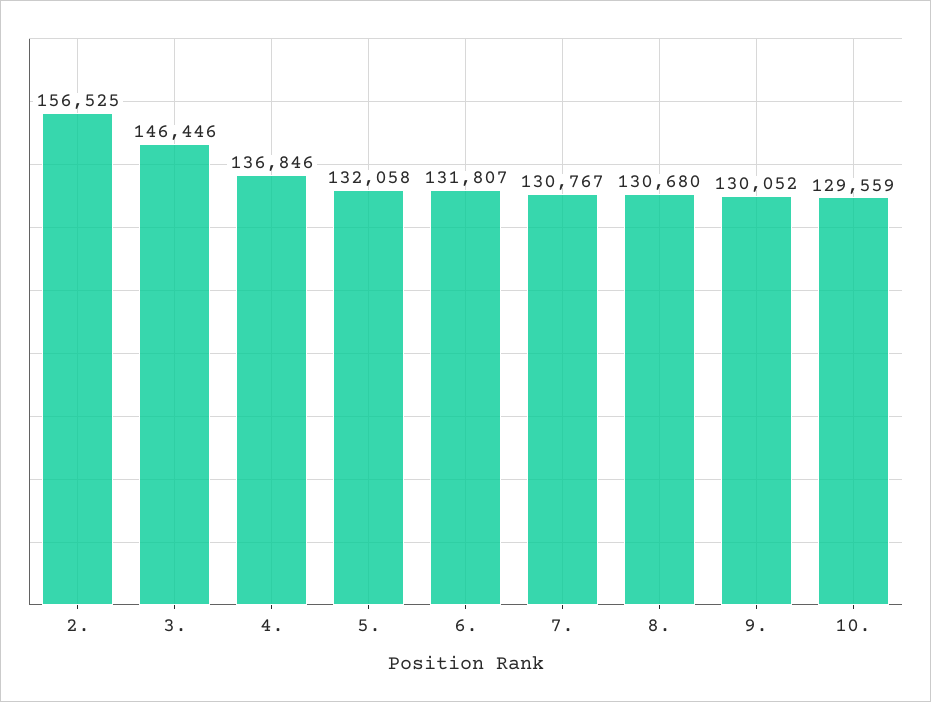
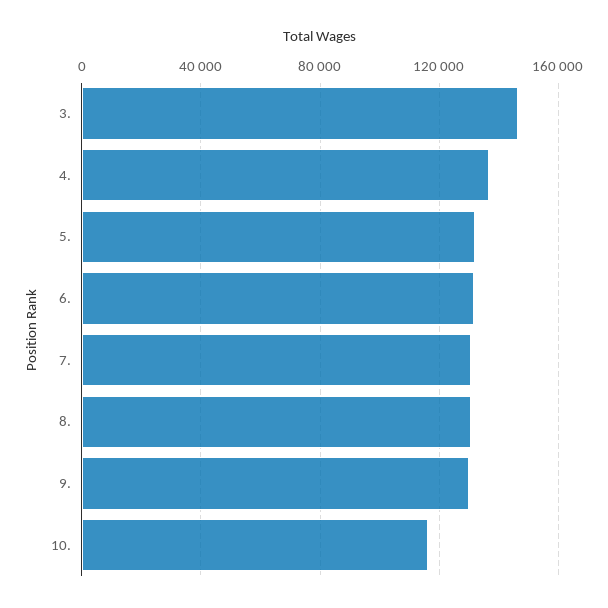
2.: 156525 -> none
10.: 129559 -> 115000

